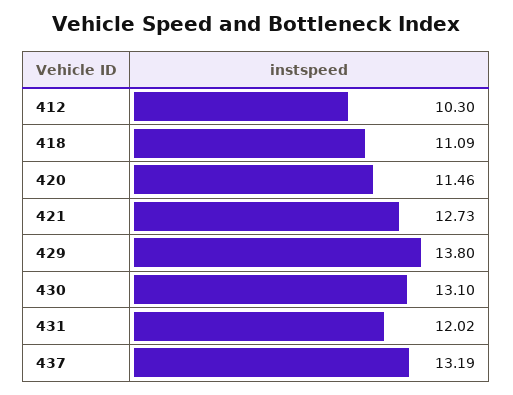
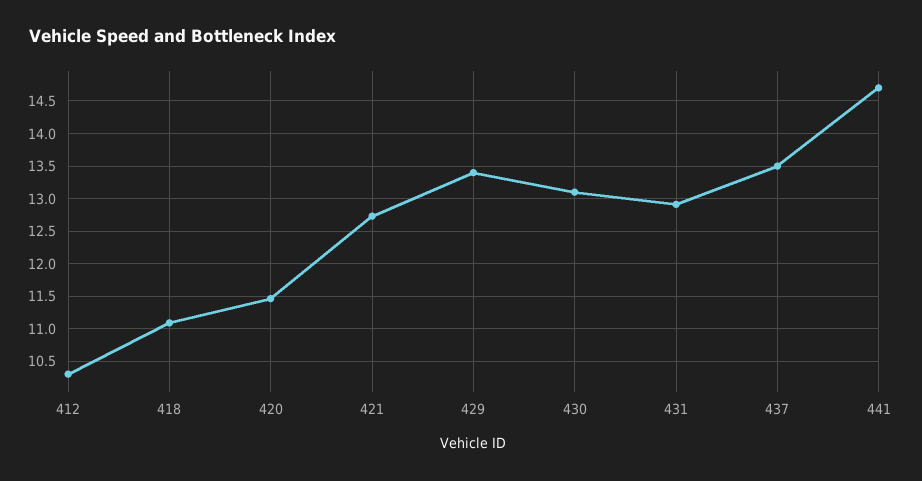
429: 13.8 -> 13.4
431: 12.02 -> 12.9
437: 13.19 -> 13.5
441: none -> 14.7

